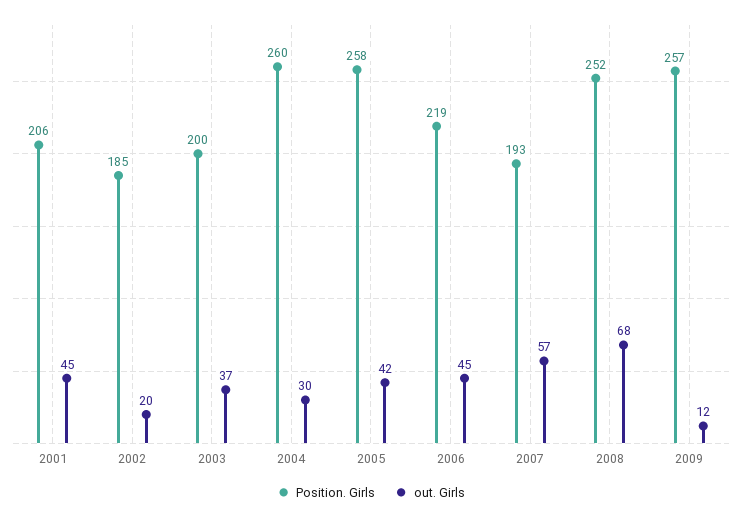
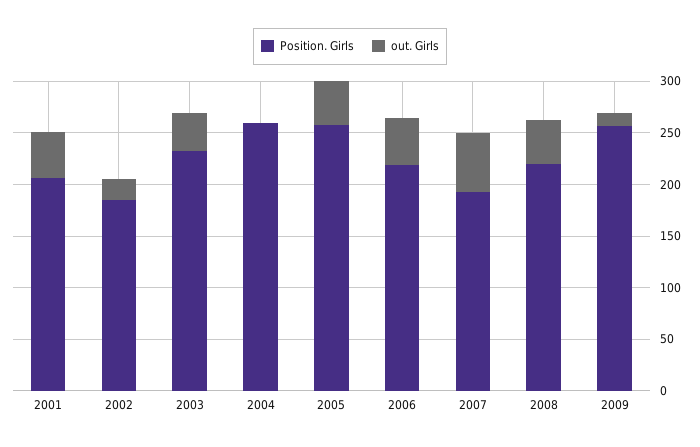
Position. Girls, 2003: 200 -> 230
out. Girls, 2004: 30 -> 0
Position. Girls, 2008: 252 -> 220
out. Girls, 2008: 68 -> 40

